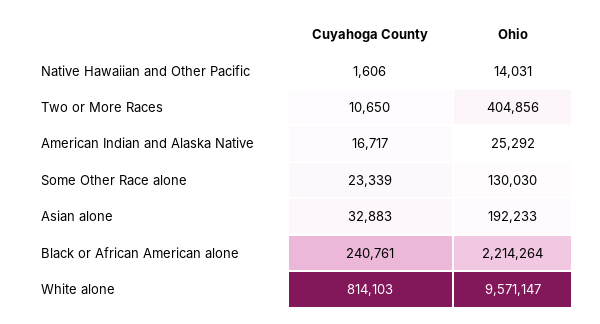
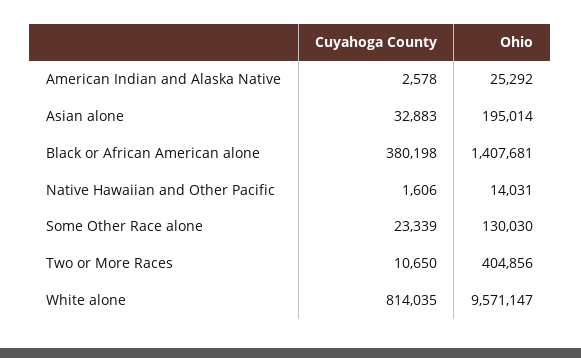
Cuyahoga County, American Indian and Alaska Native: 16717 -> 2578
Ohio, Asian alone: 192233 -> 195014
Cuyahoga County, Black or African American alone: 240761 -> 380198
Ohio, Black or African American alone: 2214264 -> 1407681
Cuyahoga County, White alone: 814103 -> 814035

